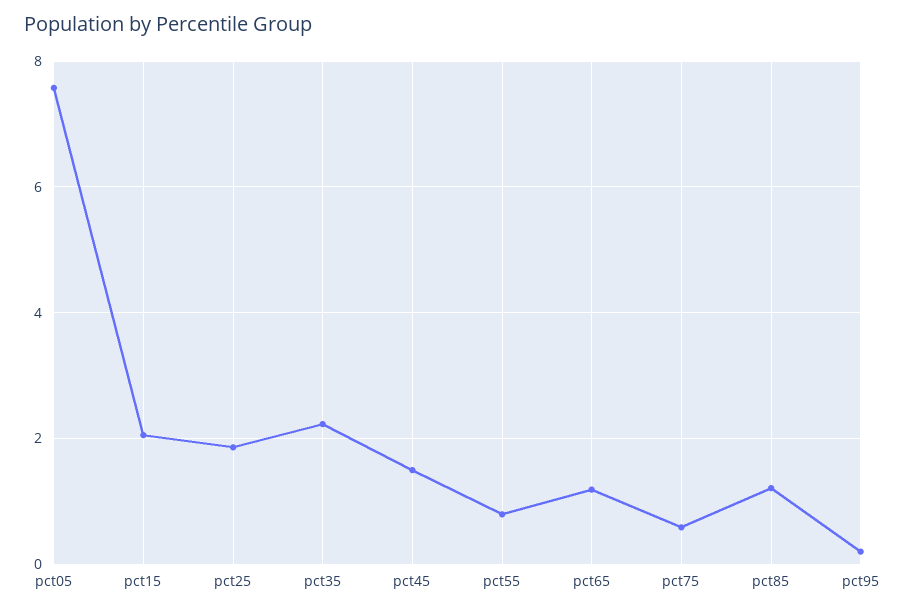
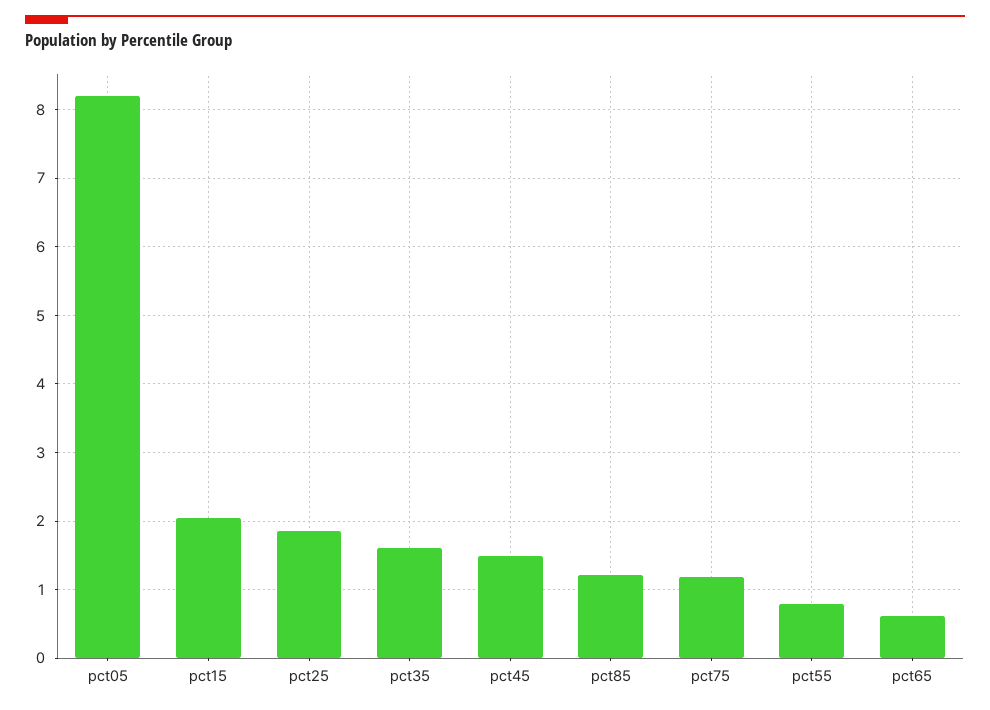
pct05: 7.6 -> 8.2
pct35: 2.2 -> 1.6
pct65: 1.2 -> 0.6
pct75: 0.6 -> 1.2
pct95: 0.2 -> none

